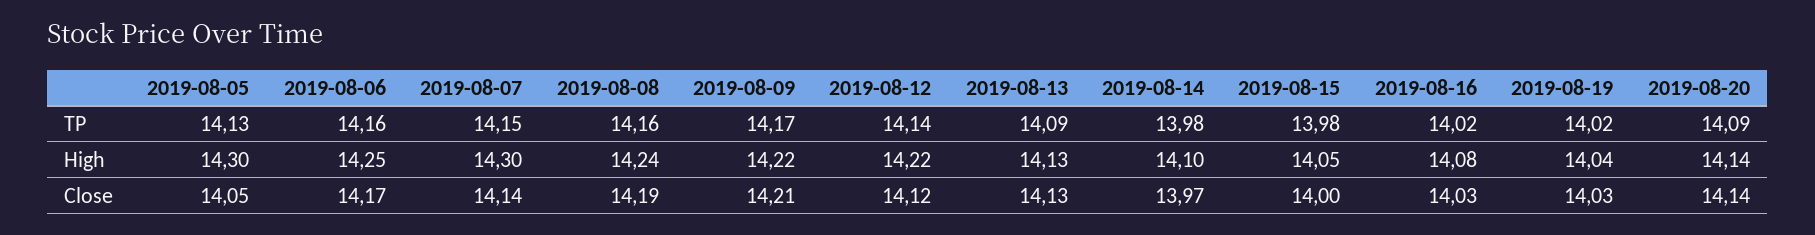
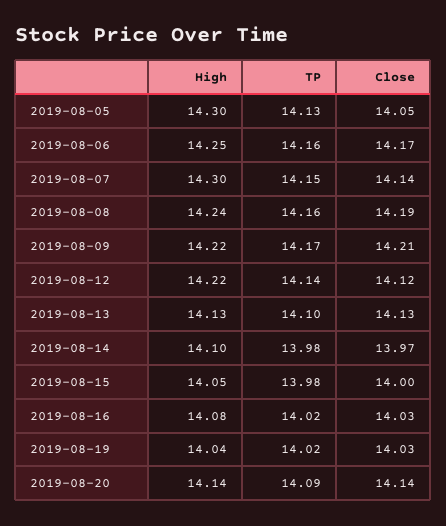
2019-08-13, TP: 14.09 -> 14.1

